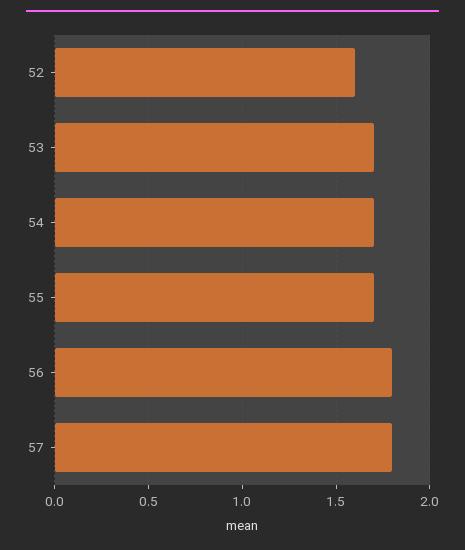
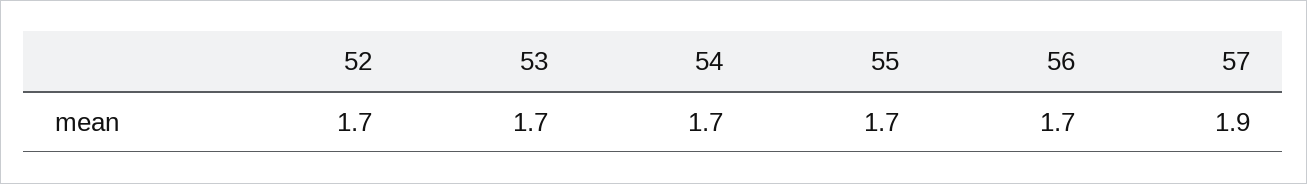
52: 1.6 -> 1.7
56: 1.8 -> 1.7
57: 1.8 -> 1.9

